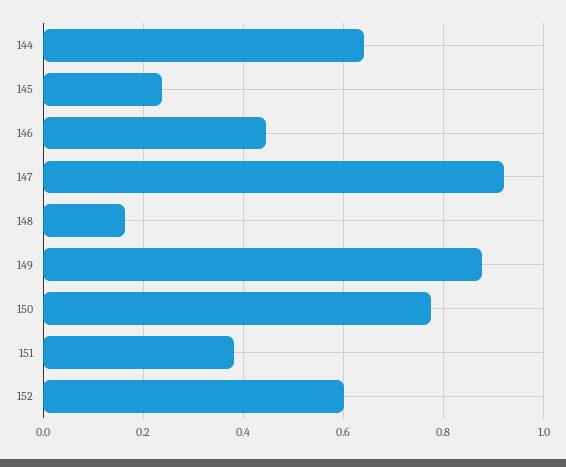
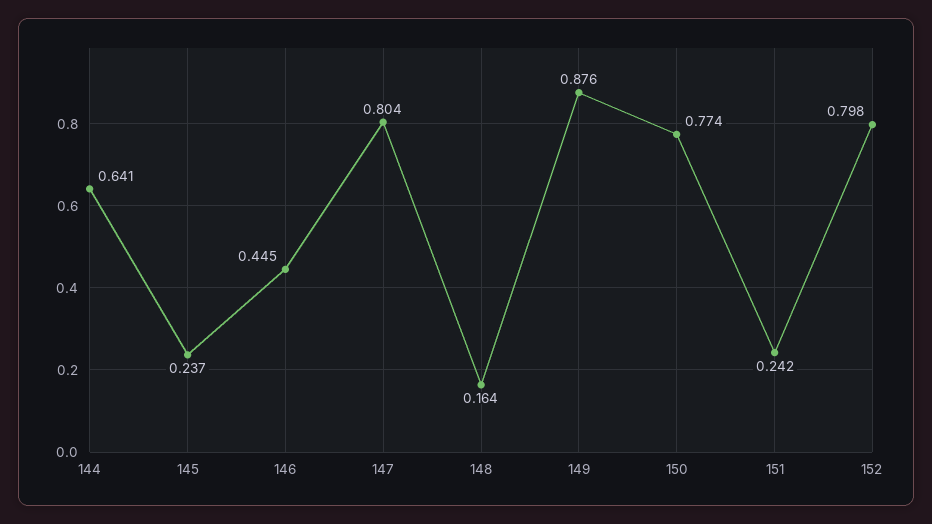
147: 0.92 -> 0.804
151: 0.38 -> 0.242
152: 0.6 -> 0.798

